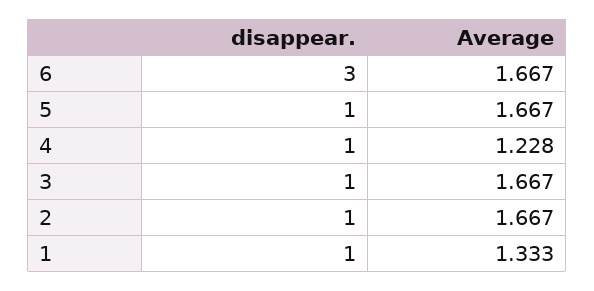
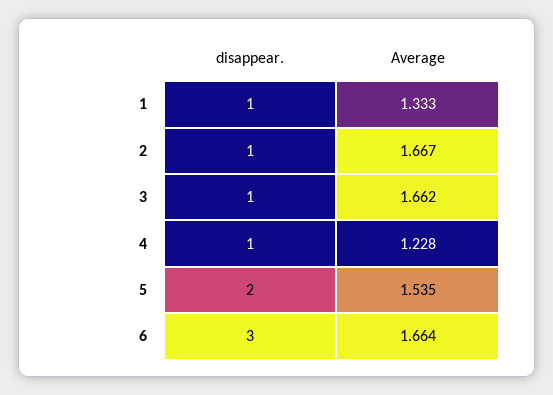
Average, 6: 1.667 -> 1.664
disappear., 5: 1 -> 2
Average, 5: 1.667 -> 1.535
Average, 3: 1.667 -> 1.662

